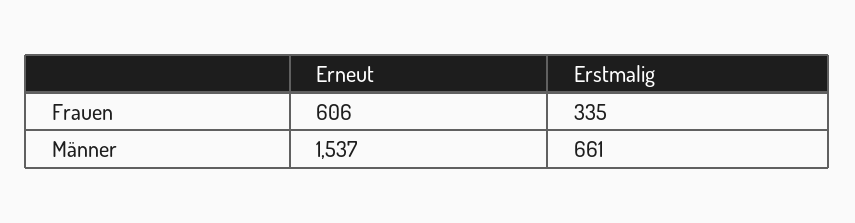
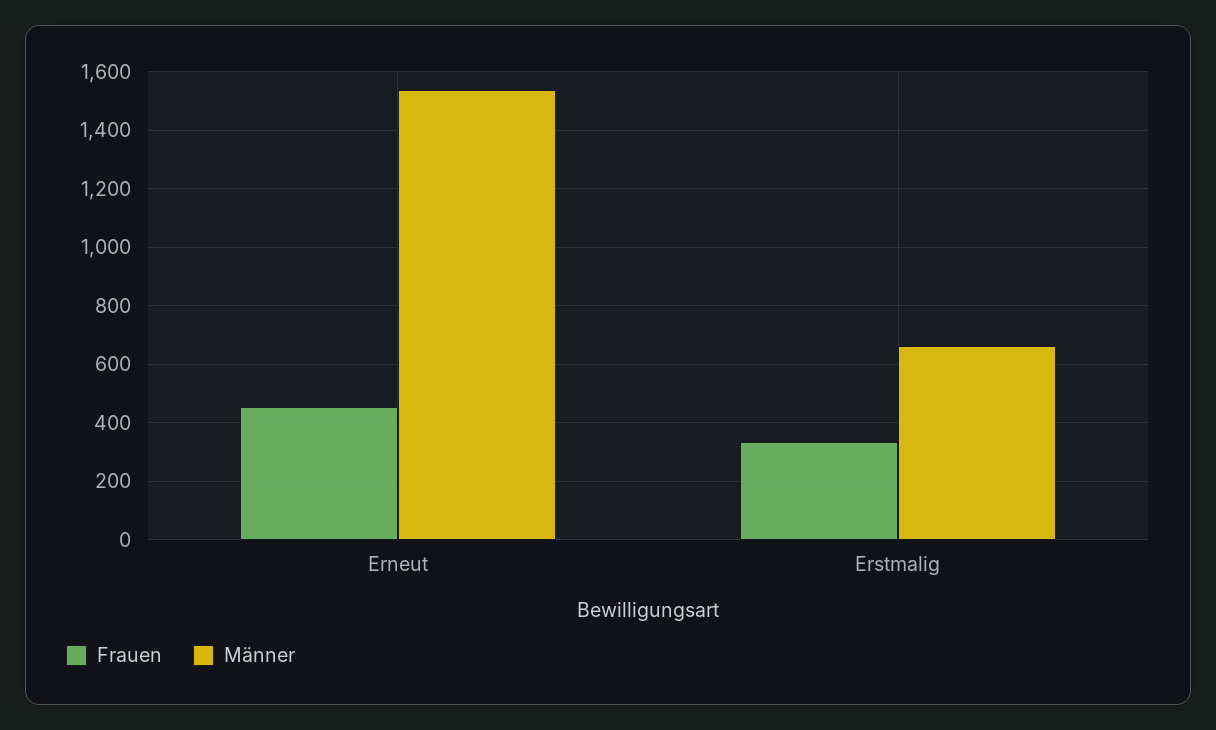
Frauen, Erneut: 606 -> 450

